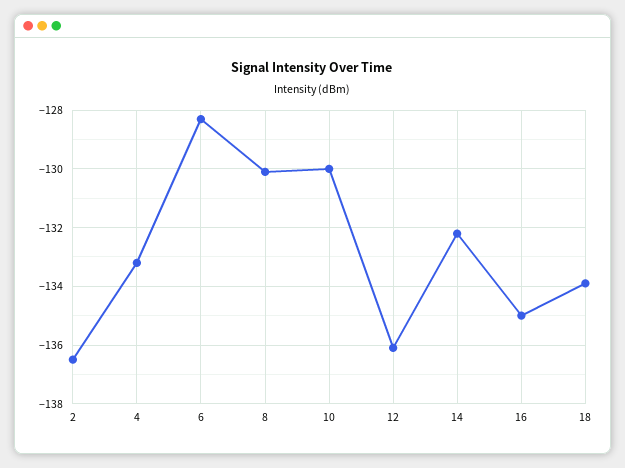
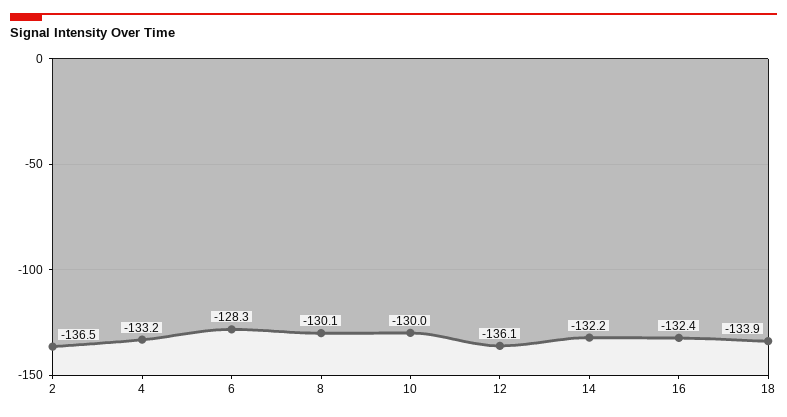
16: -135 -> -132.4

